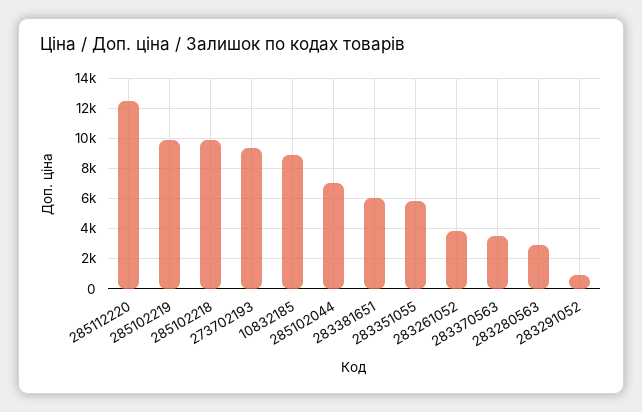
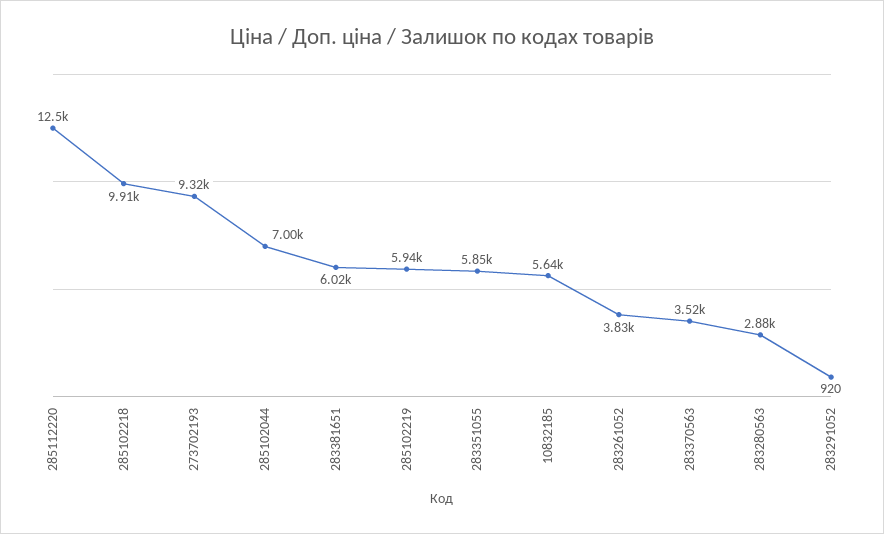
285102219: 10000 -> 5940
10832185: 9000 -> 5640

